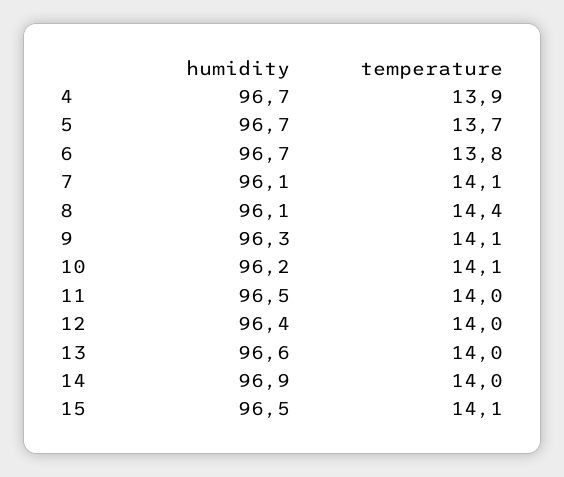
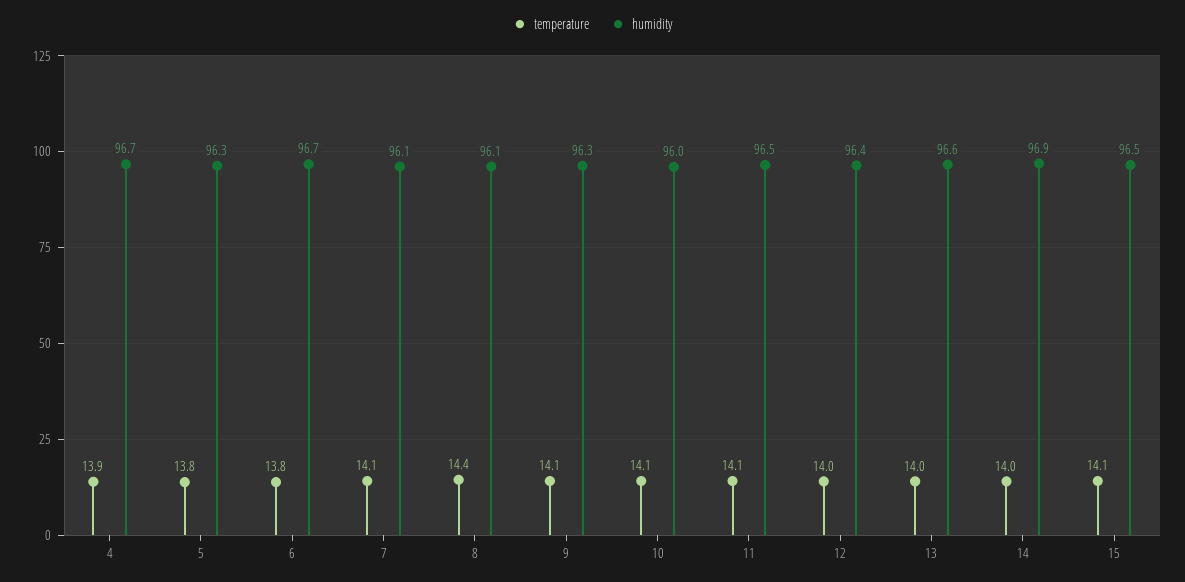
humidity, 5: 96.7 -> 96.3
temperature, 5: 13.7 -> 13.8
humidity, 10: 96.2 -> 96
temperature, 11: 14 -> 14.1

